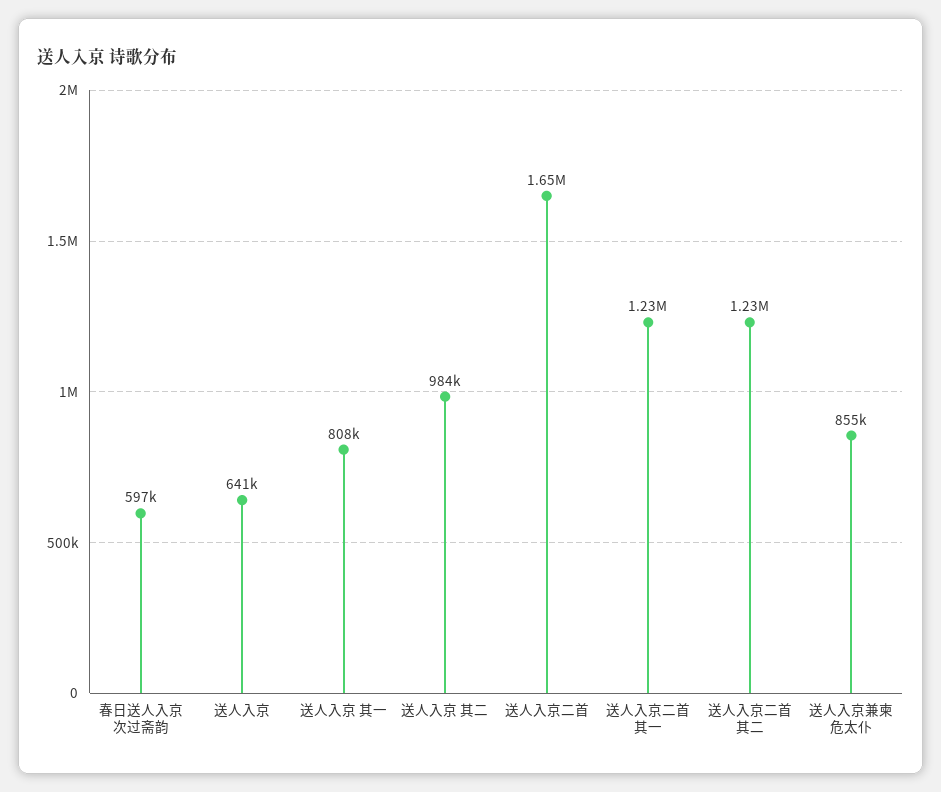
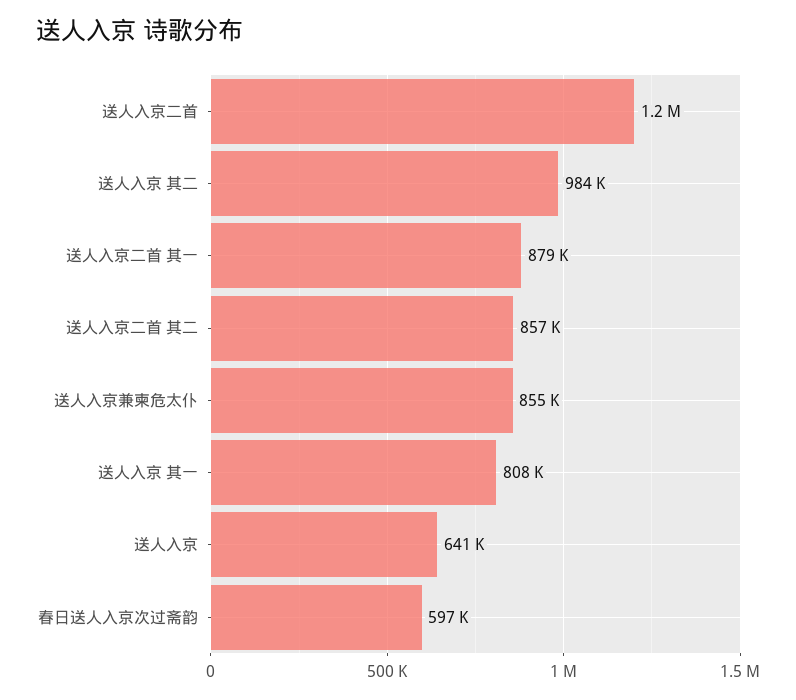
送人入京二首: 1650000 -> 1200000
送人入京二首 其一: 1230000 -> 879000
送人入京二首 其二: 1230000 -> 857000

